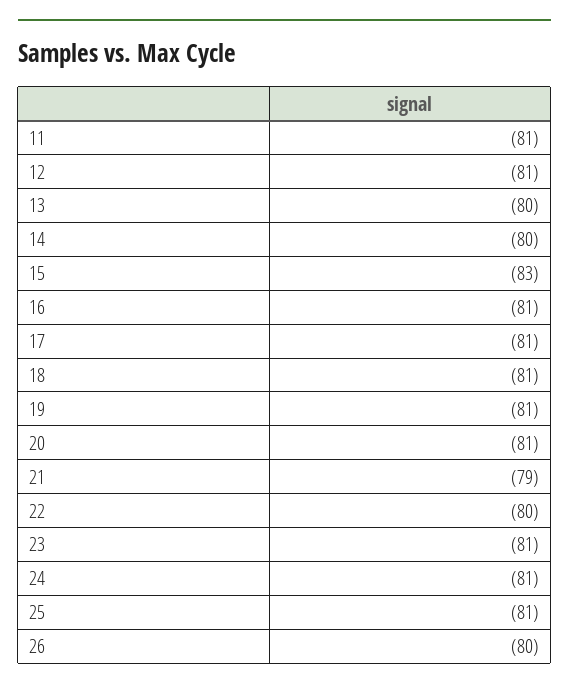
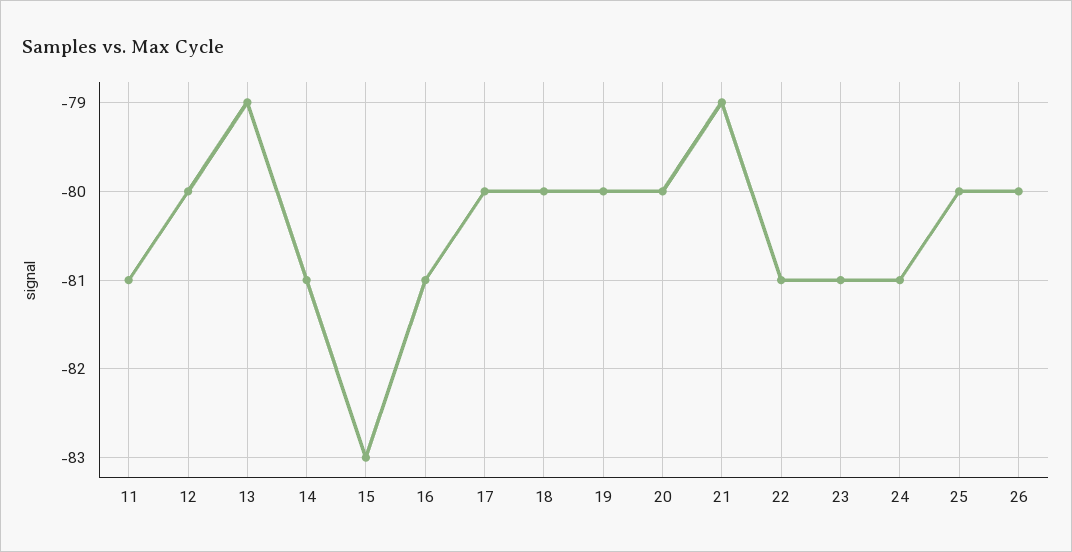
12: -81 -> -80
13: -80 -> -79
14: -80 -> -81
17: -81 -> -80
18: -81 -> -80
19: -81 -> -80
20: -81 -> -80
22: -80 -> -81
25: -81 -> -80

